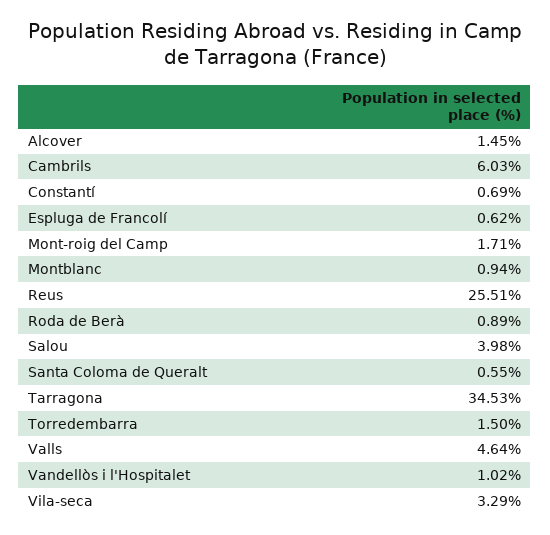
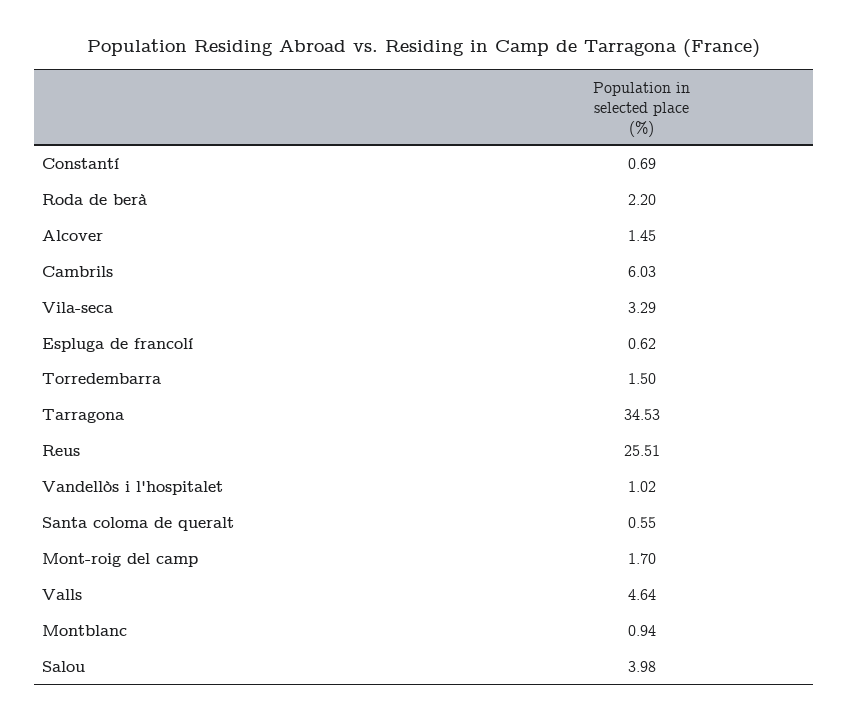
Mont-roig del Camp: 1.71 -> 1.7
Roda de Berà: 0.89 -> 2.2

